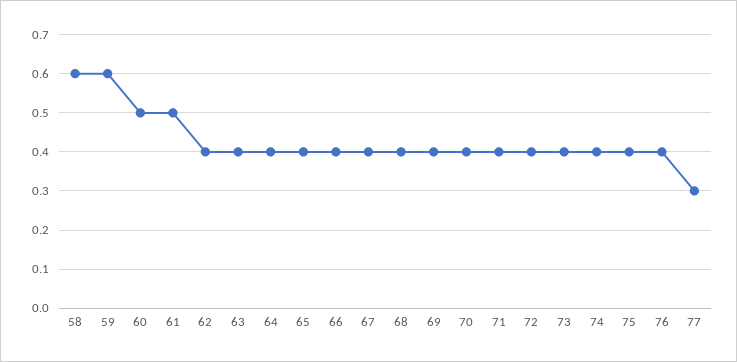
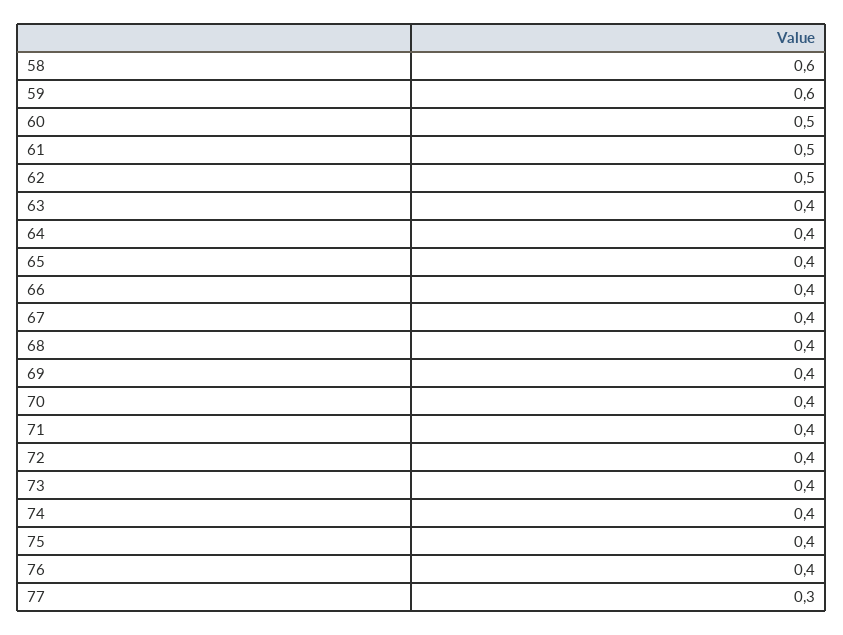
62: 0.4 -> 0.5

